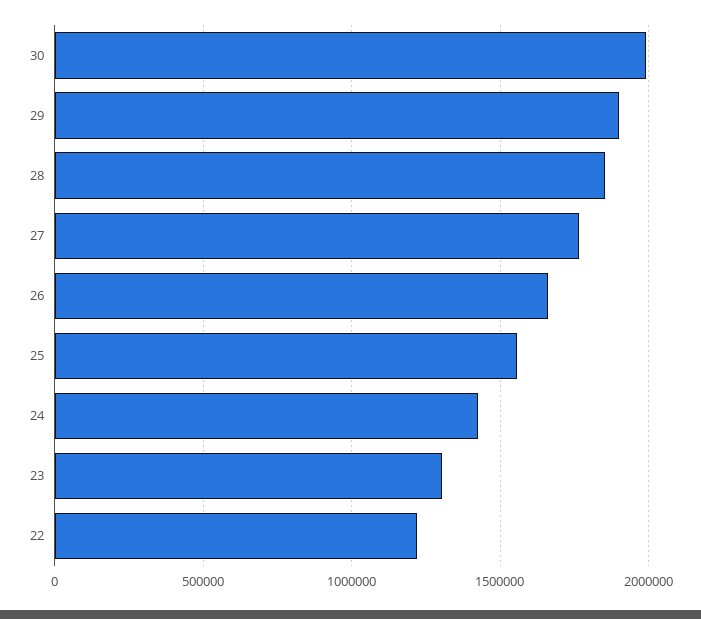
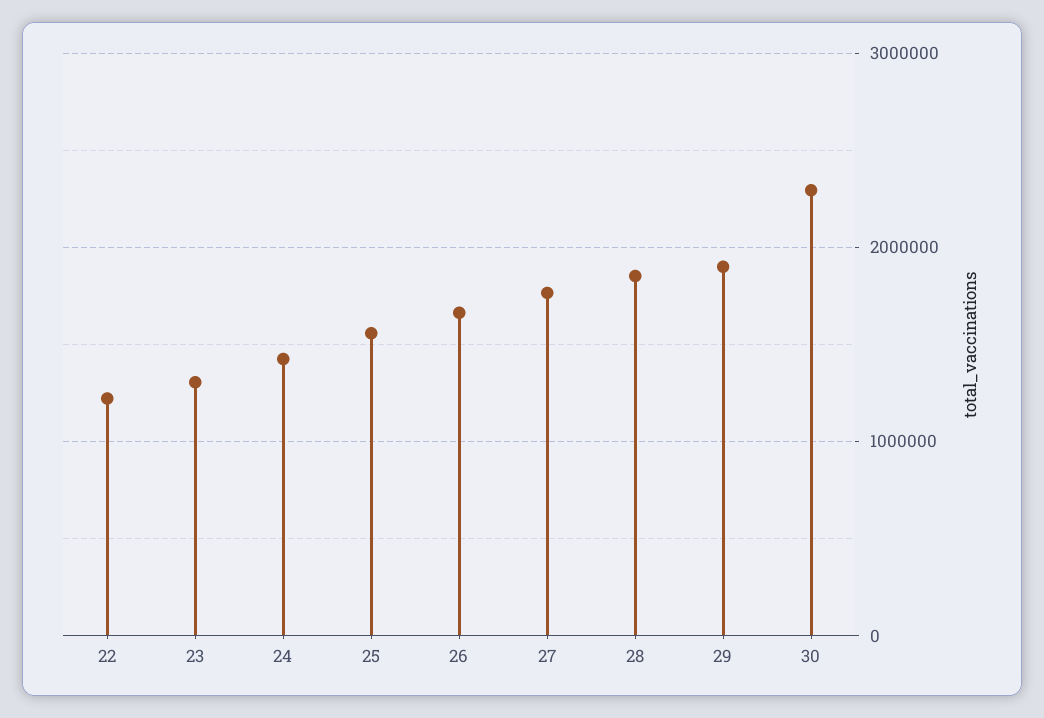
30: 2000000 -> 2300000

